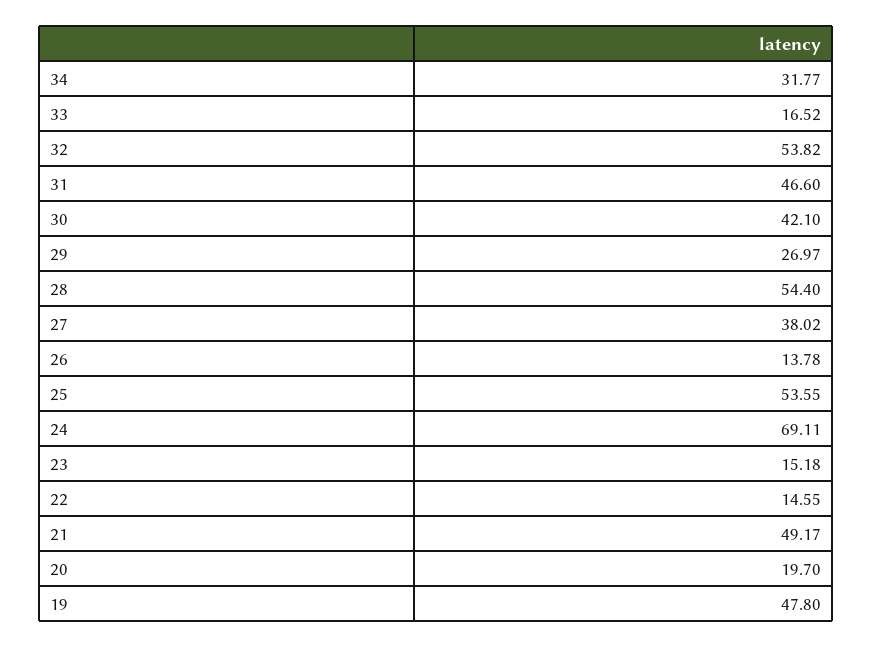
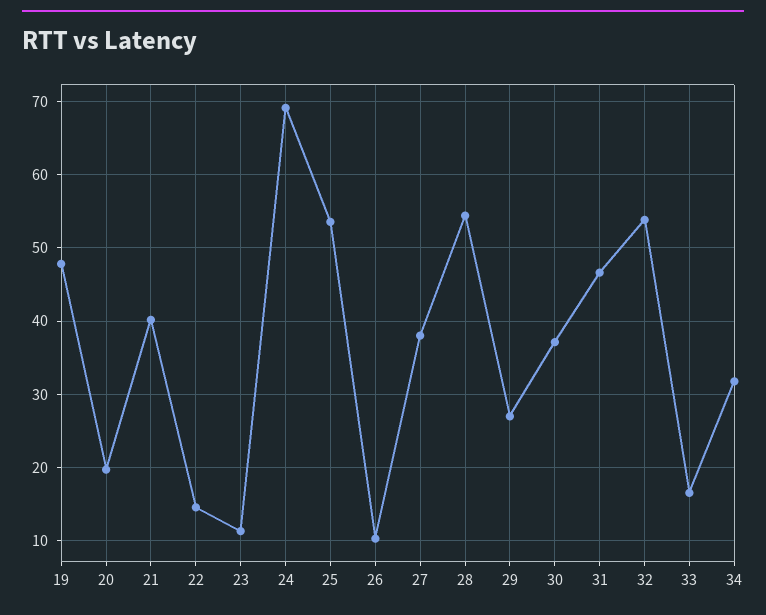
30: 42.1 -> 37
26: 13.78 -> 10
23: 15.18 -> 11
21: 49.17 -> 40

